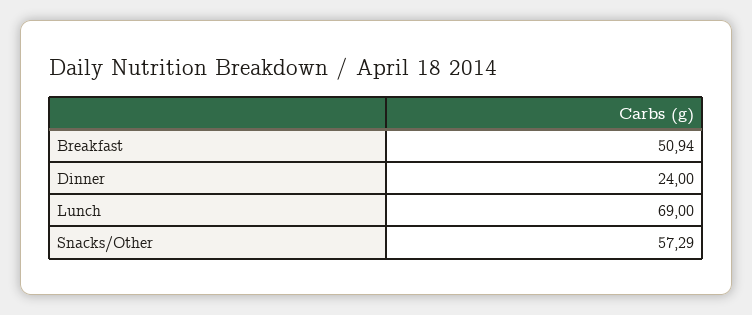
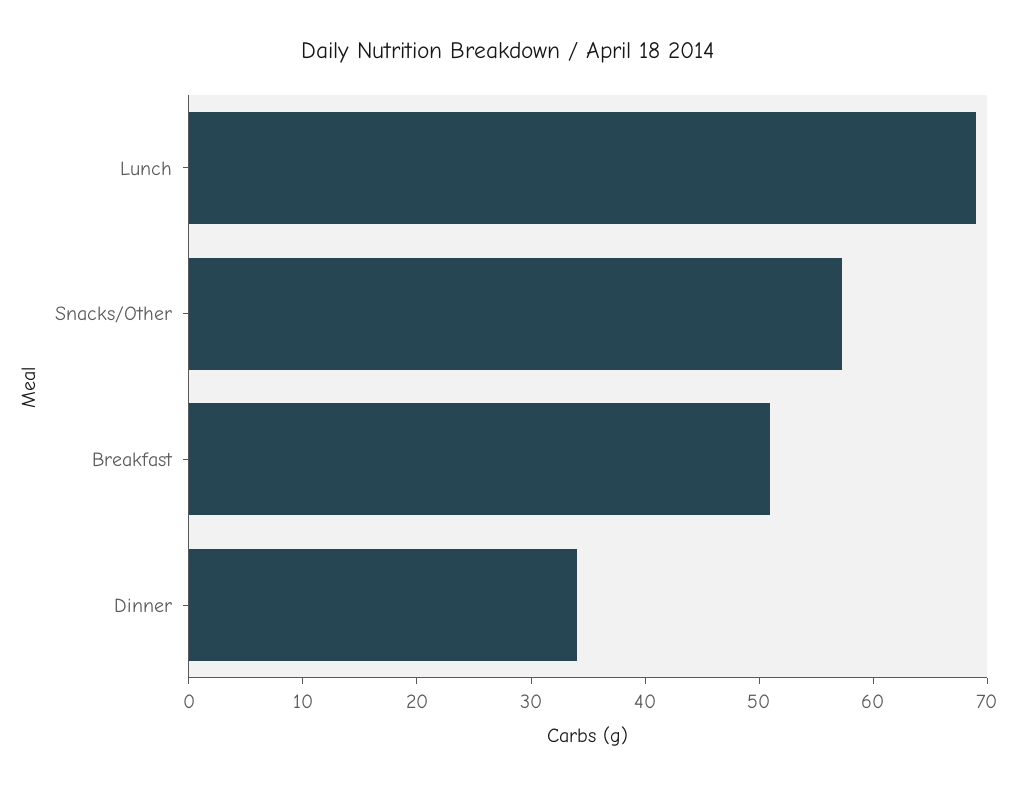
Dinner: 24 -> 34

